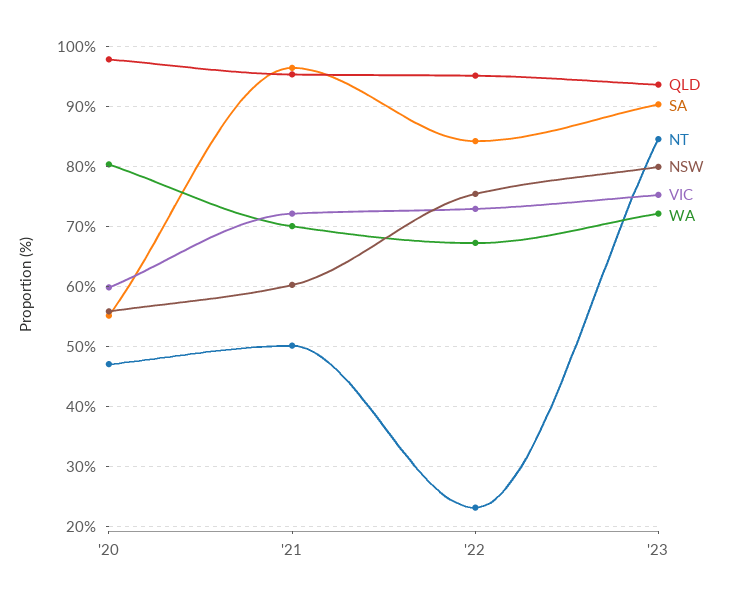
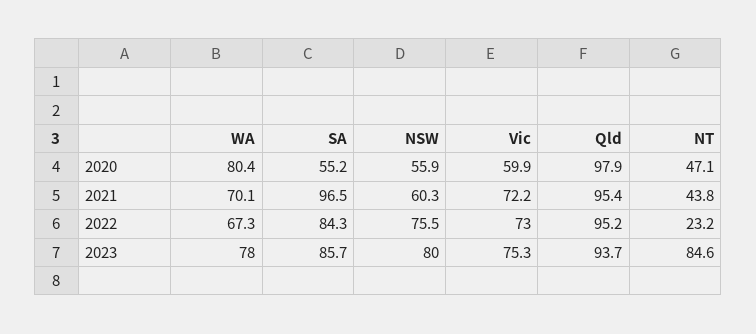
NT, '21: 50 -> 43.8
SA, '23: 90 -> 85.7
WA, '23: 72 -> 78

